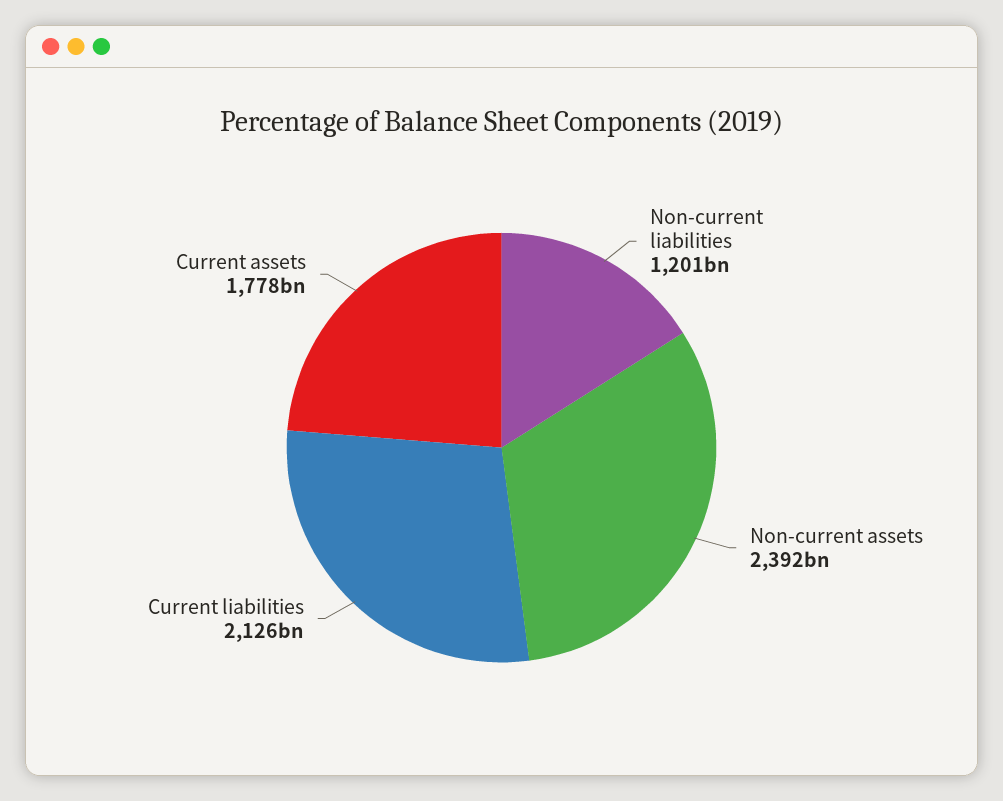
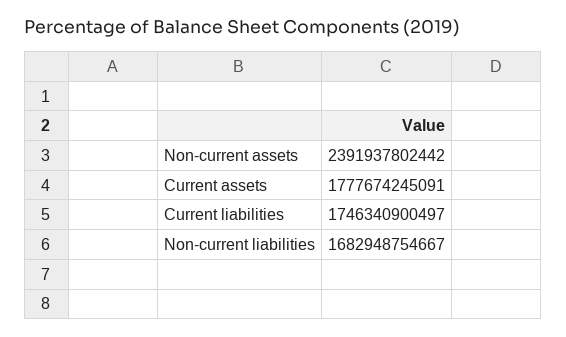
Non-current liabilities: 1201000000000 -> 1682948754667
Current liabilities: 2126000000000 -> 1746340900497

